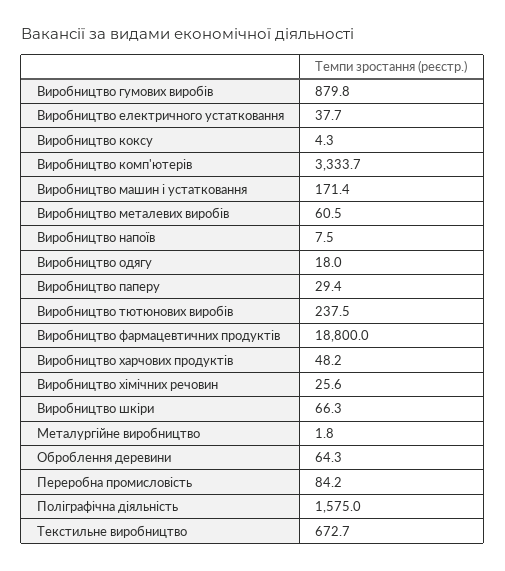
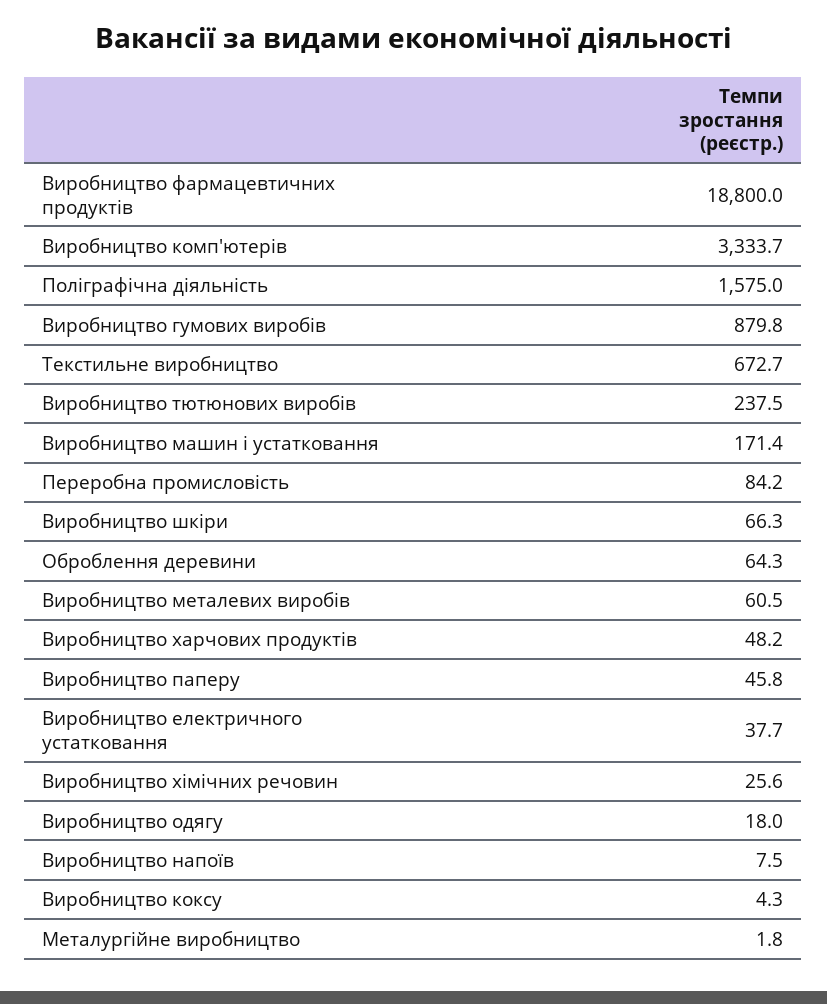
Виробництво паперу: 29.4 -> 45.8

